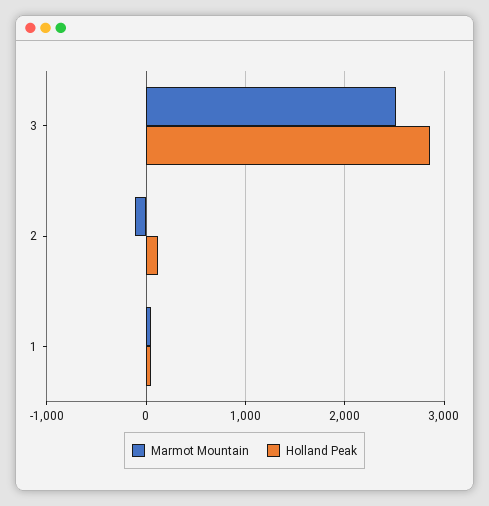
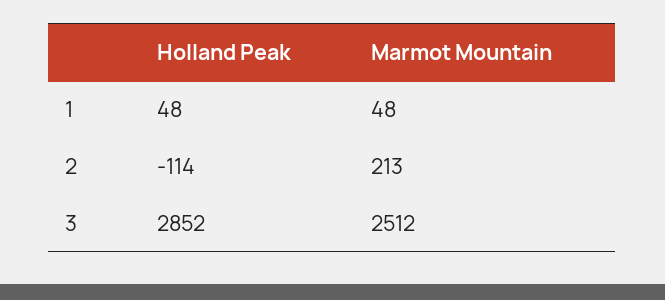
Marmot Mountain, 2: -100 -> 213
Holland Peak, 2: 100 -> -114

